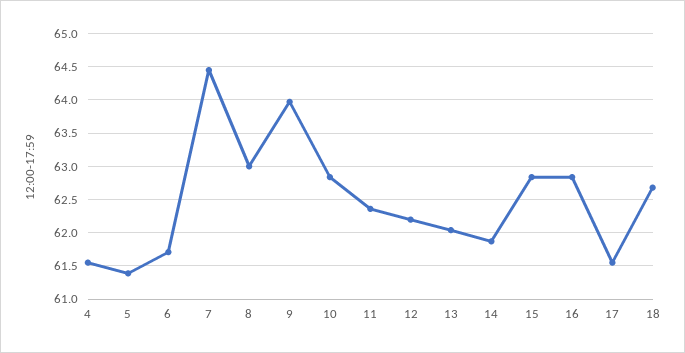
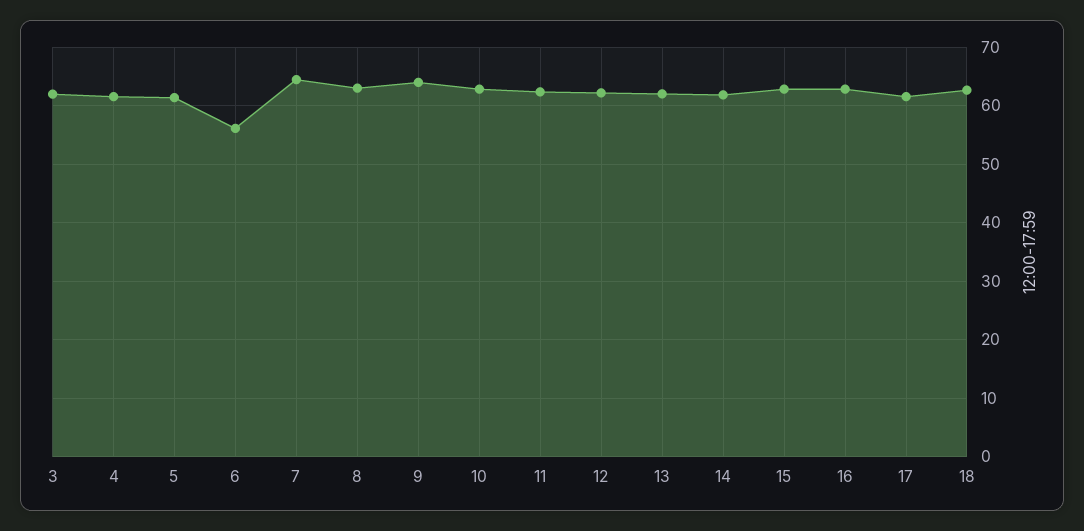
6: 61.7 -> 56
3: none -> 62

